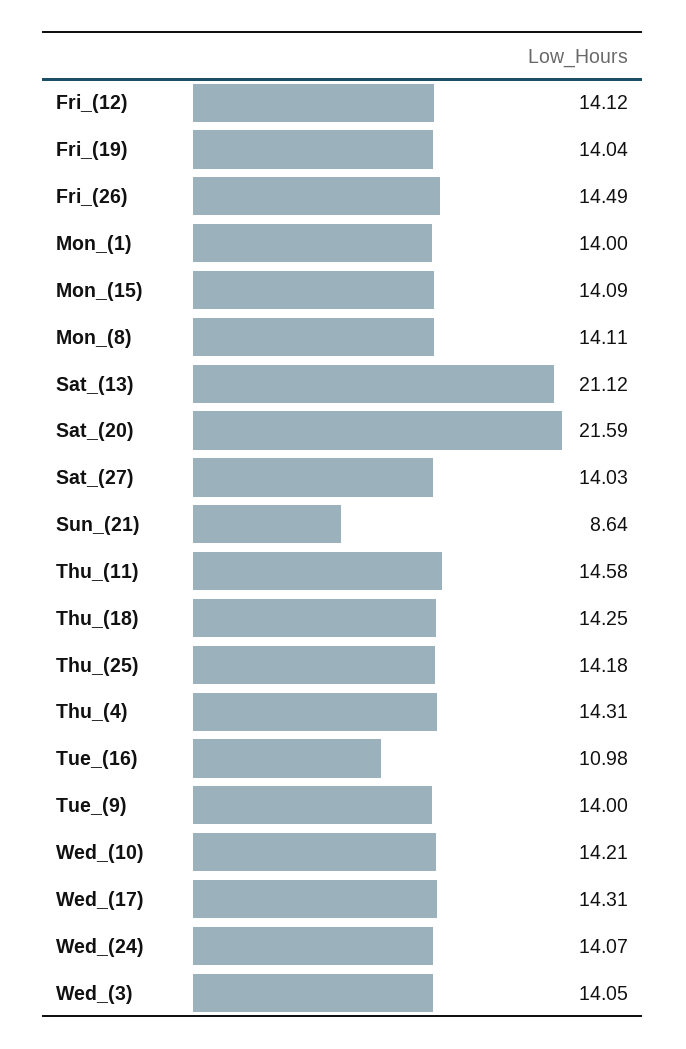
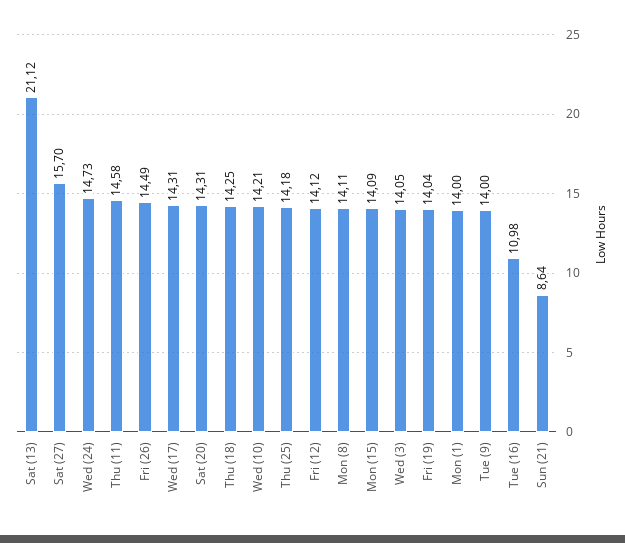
Sat_(20): 21.59 -> 14.31
Sat_(27): 14.03 -> 15.7
Thu_(4): 14.31 -> none
Wed_(24): 14.07 -> 14.73

